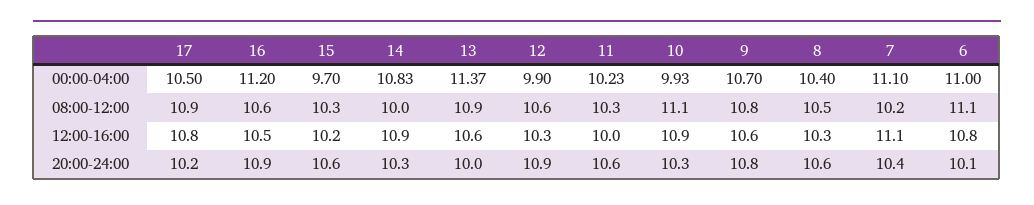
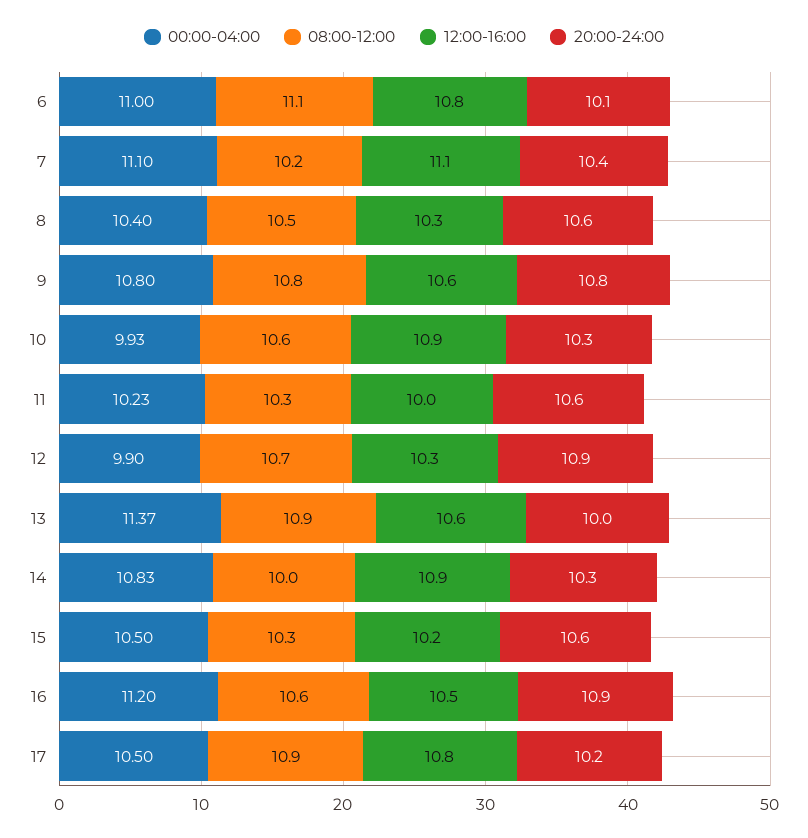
00:00-04:00, 15: 9.7 -> 10.5
00:00-04:00, 9: 10.7 -> 10.8
08:00-12:00, 12: 10.6 -> 10.7
08:00-12:00, 10: 11.1 -> 10.6

